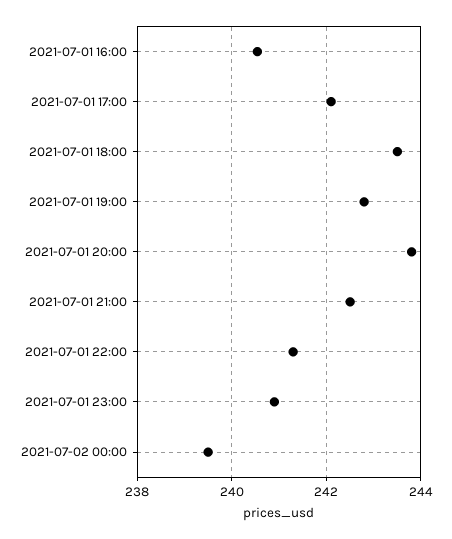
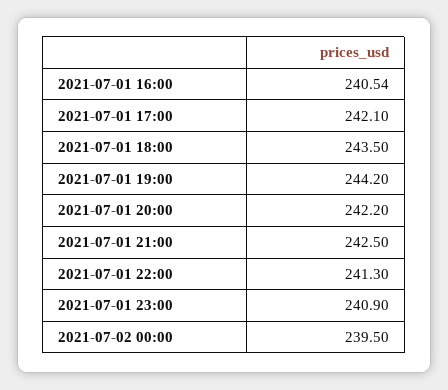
2021-07-01 19:00: 242.8 -> 244.2
2021-07-01 20:00: 243.8 -> 242.2

